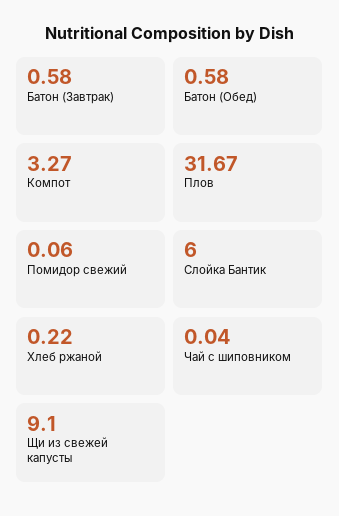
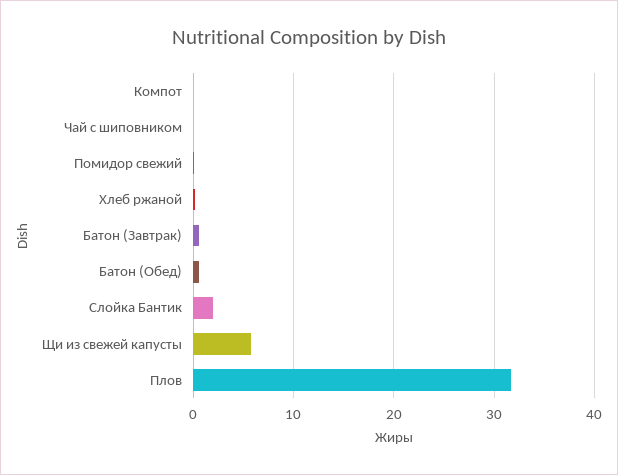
Компот: 3.27 -> 0
Слойка Бантик: 6 -> 2
Щи из свежей капусты: 9.1 -> 6

